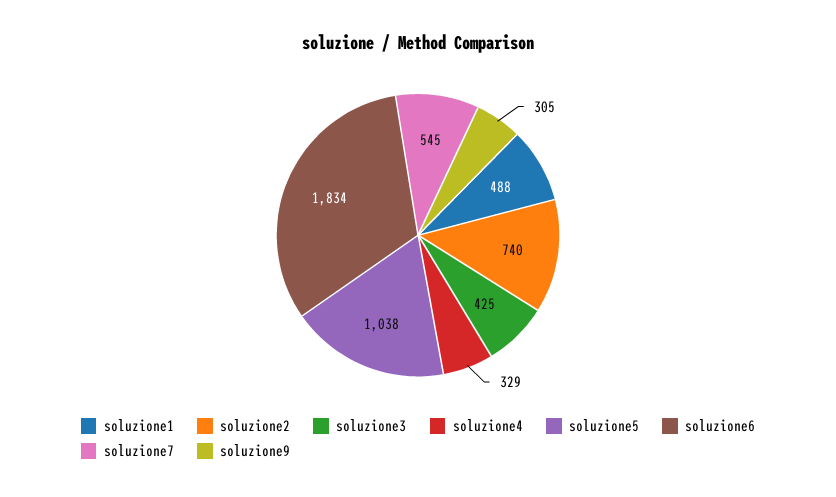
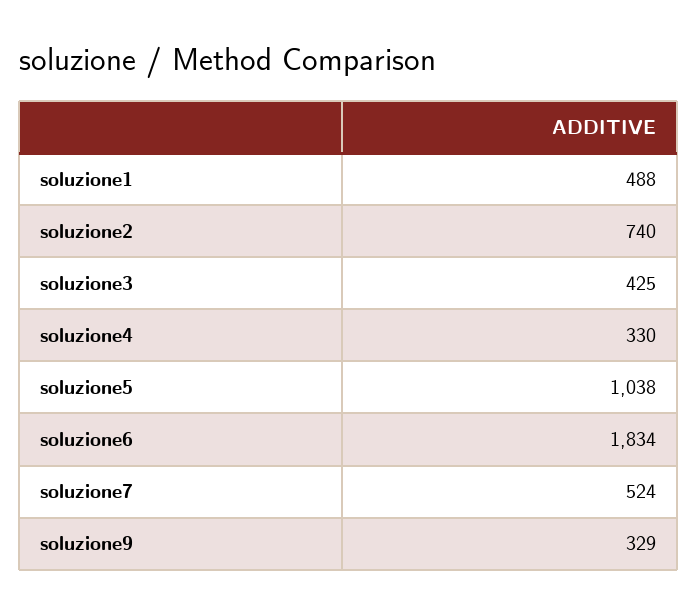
soluzione4: 329 -> 330
soluzione7: 545 -> 524
soluzione9: 305 -> 329

